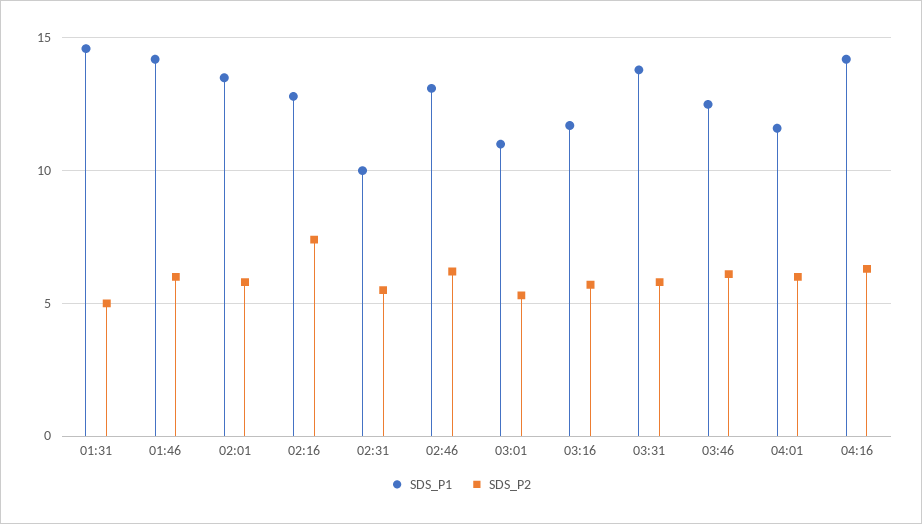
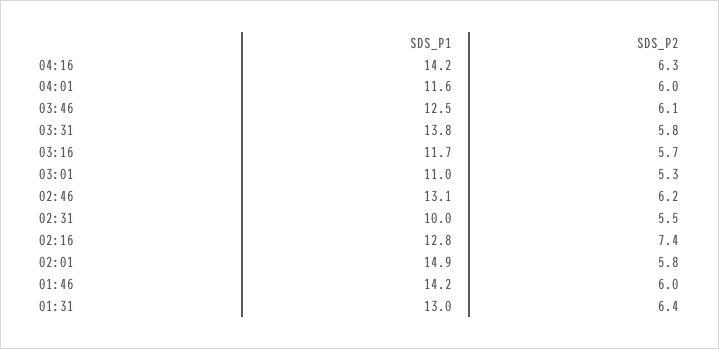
SDS_P1, 01:31: 14.5 -> 13
SDS_P2, 01:31: 5 -> 6.4
SDS_P1, 02:01: 13.5 -> 14.9

